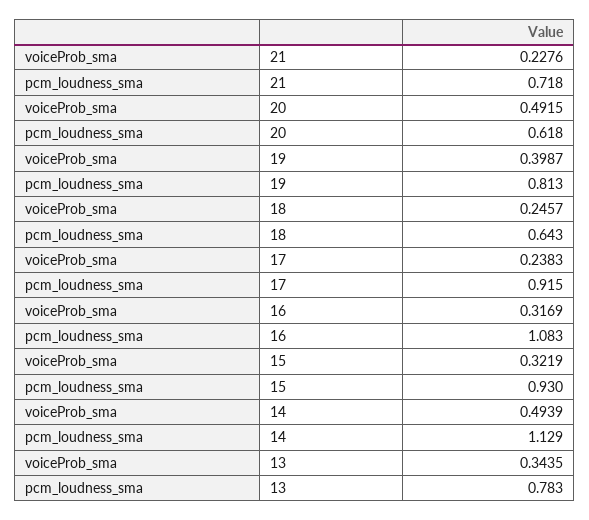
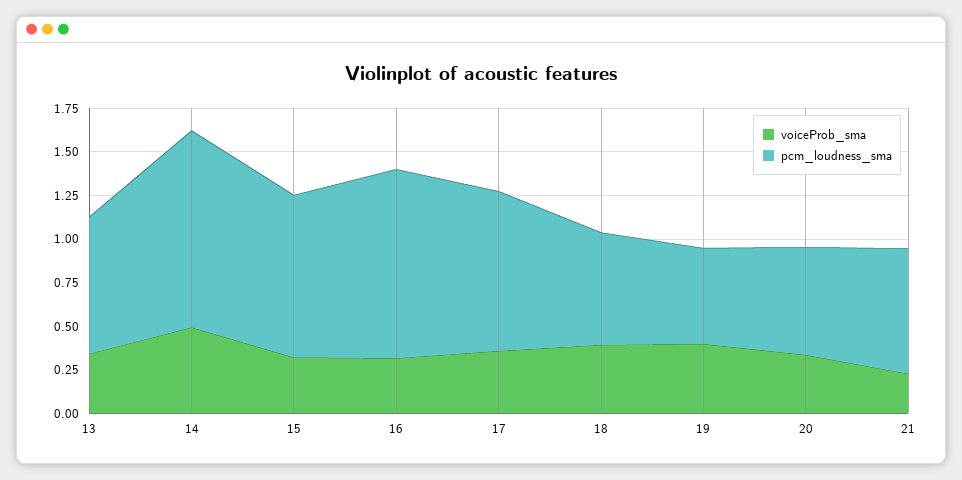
voiceProb_sma, 20: 0.4915 -> 0.35
pcm_loudness_sma, 19: 0.813 -> 0.55
voiceProb_sma, 18: 0.2457 -> 0.4
voiceProb_sma, 17: 0.2383 -> 0.35

